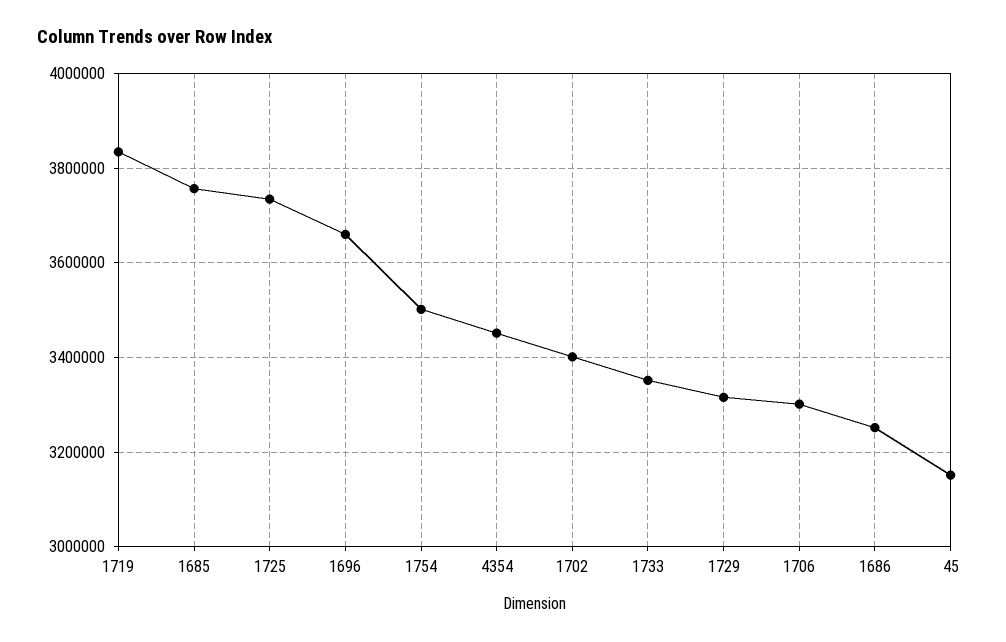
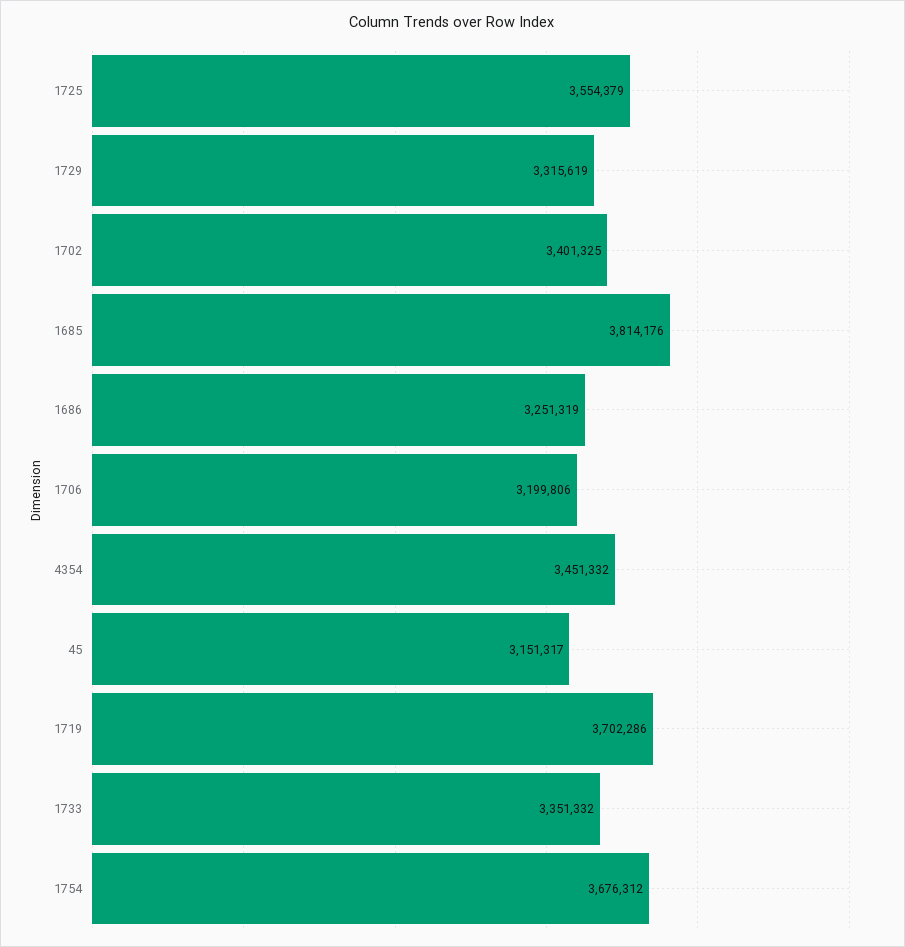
1719: 3840000 -> 3702286
1685: 3760000 -> 3814176
1725: 3740000 -> 3554379
1696: 3660000 -> none
1754: 3500000 -> 3676312
1706: 3300000 -> 3199806

